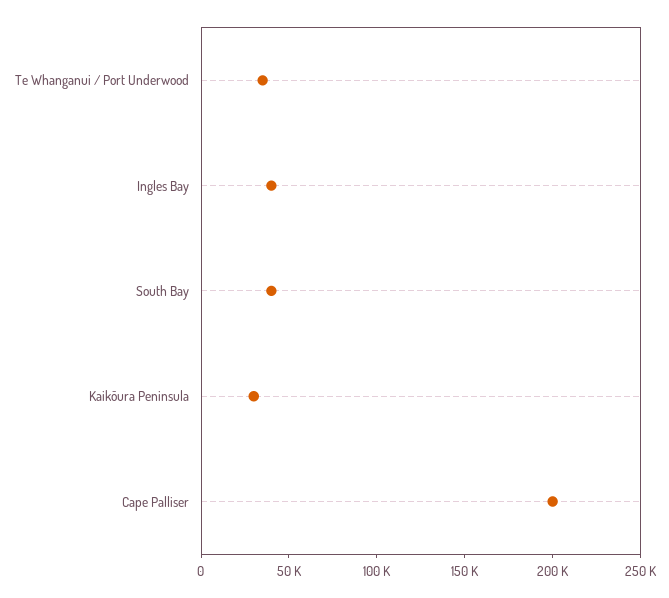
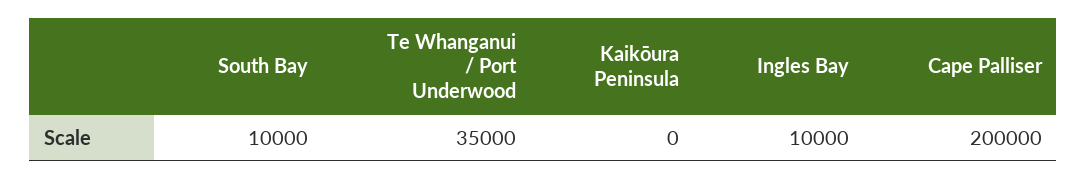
Ingles Bay: 40000 -> 10000
South Bay: 40000 -> 10000
Kaikōura Peninsula: 30000 -> 0

